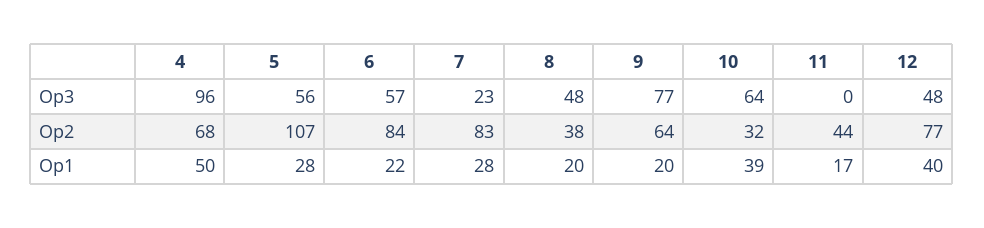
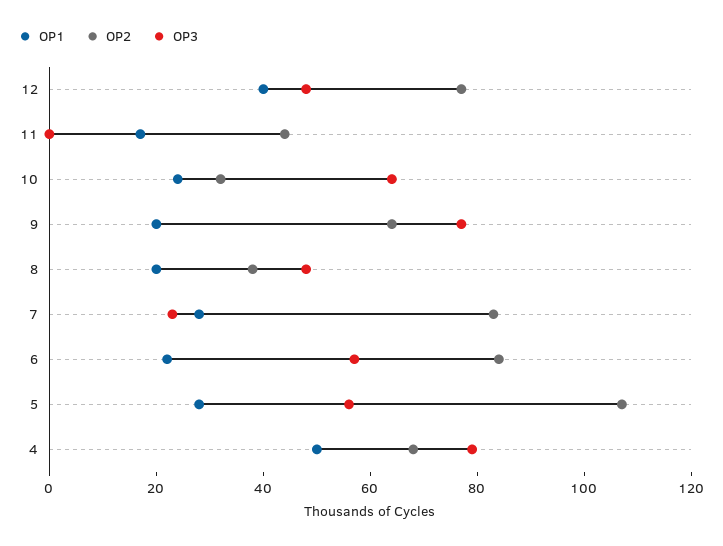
Op3, 4: 96 -> 80
Op1, 10: 39 -> 25

